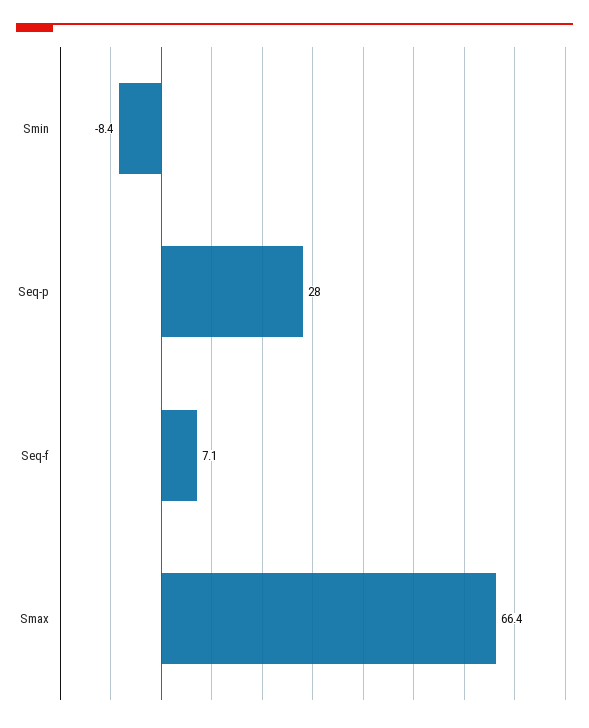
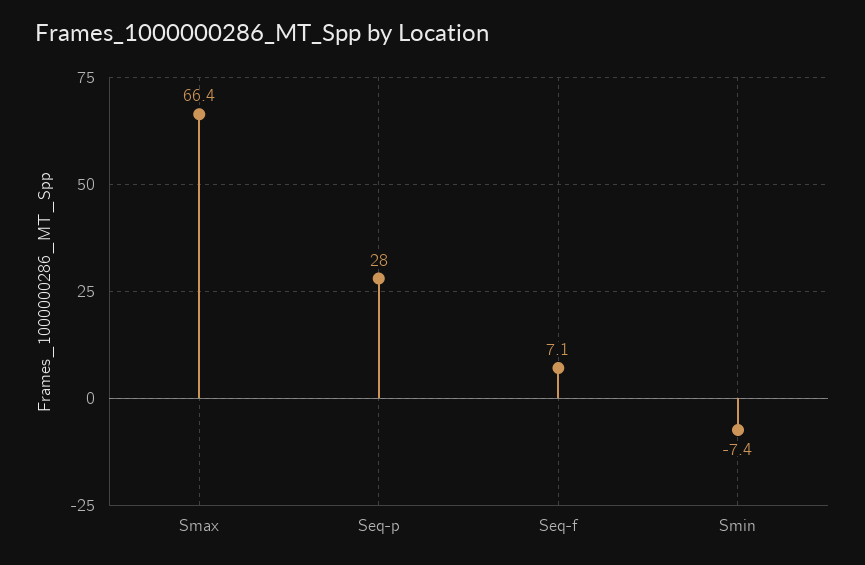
Smin: -8.4 -> -7.4

